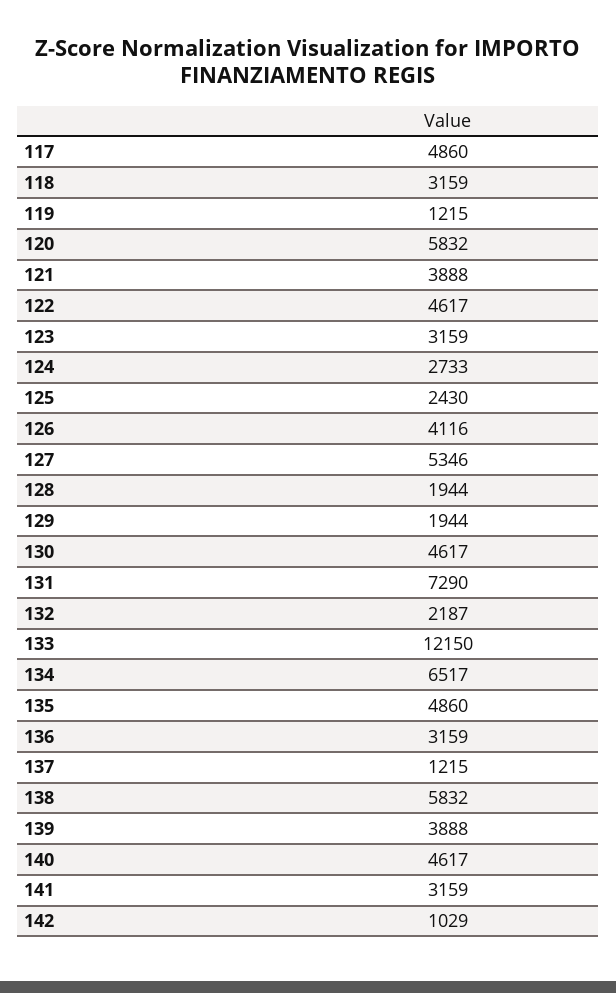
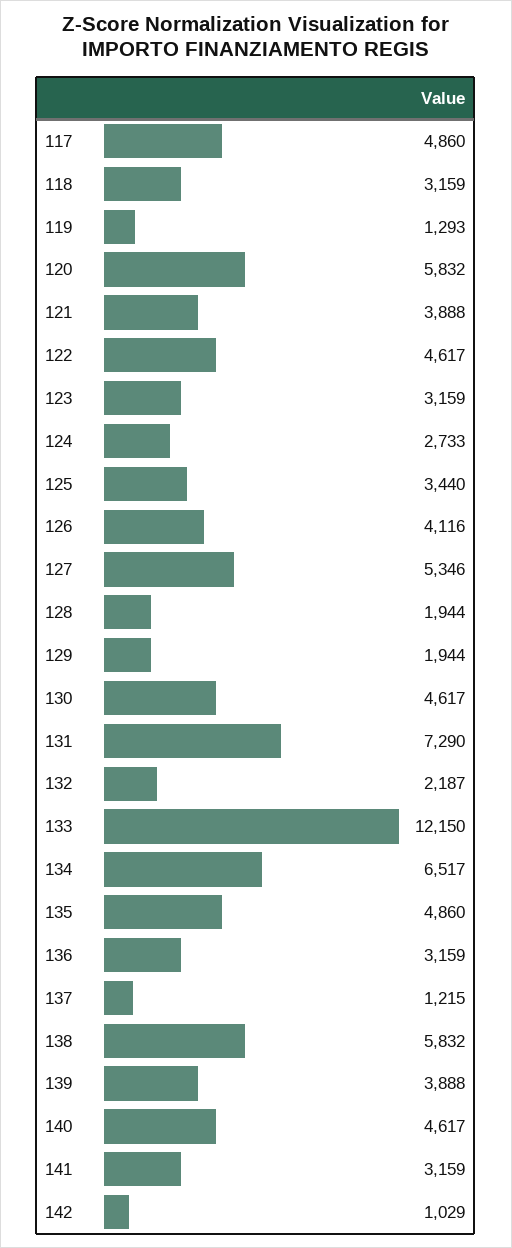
119: 1215 -> 1293
125: 2430 -> 3440

